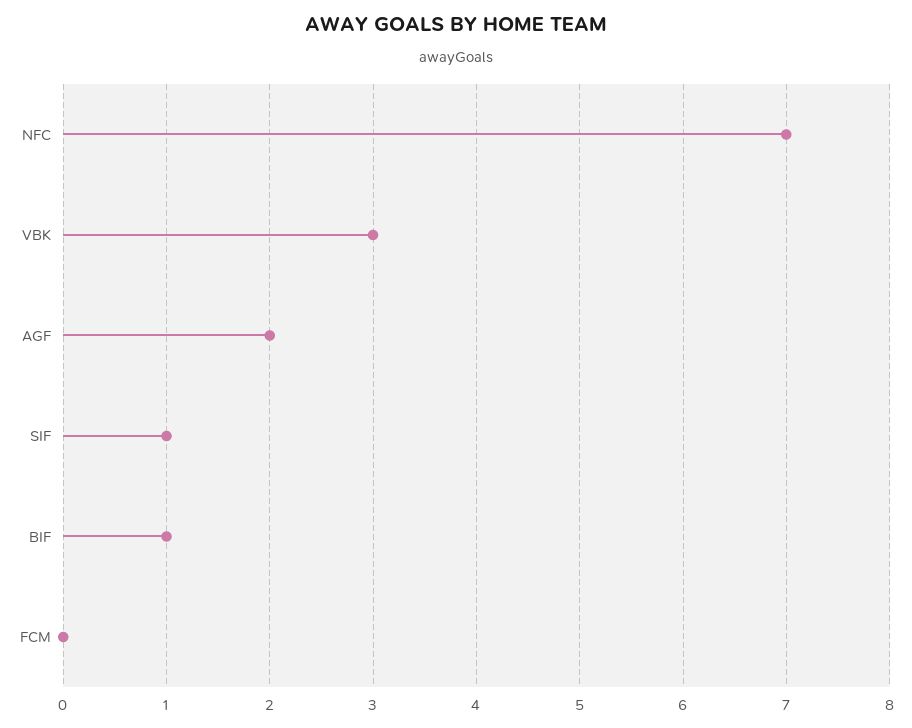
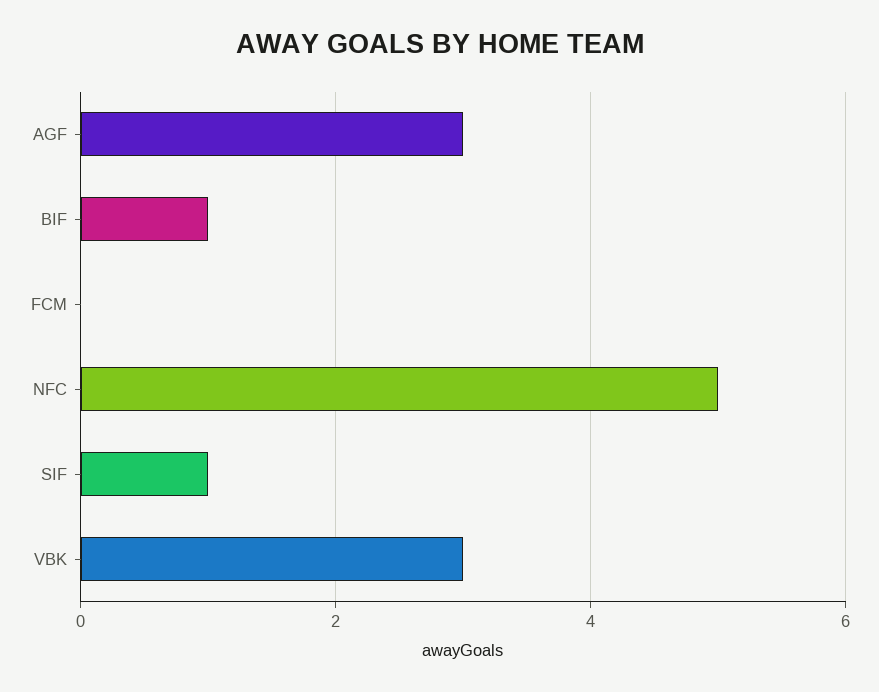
NFC: 7 -> 5
AGF: 2 -> 3

